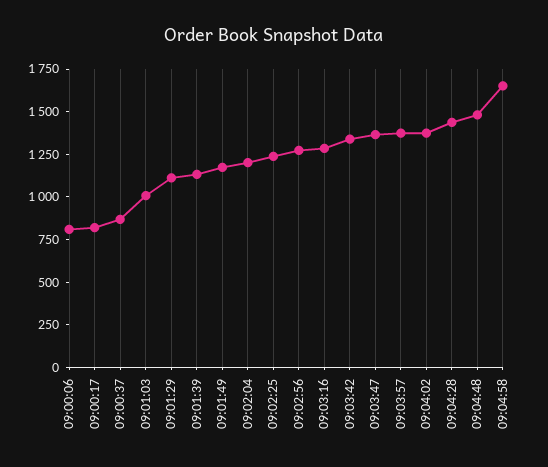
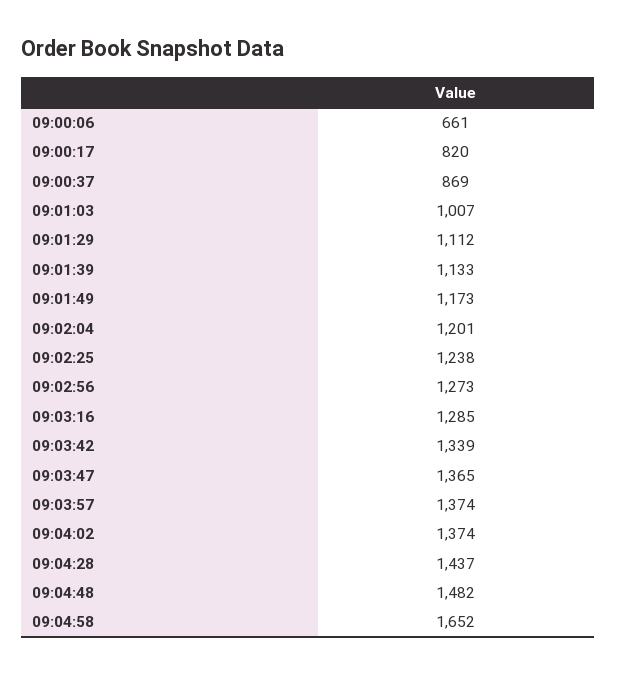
09:00:06: 800 -> 661

